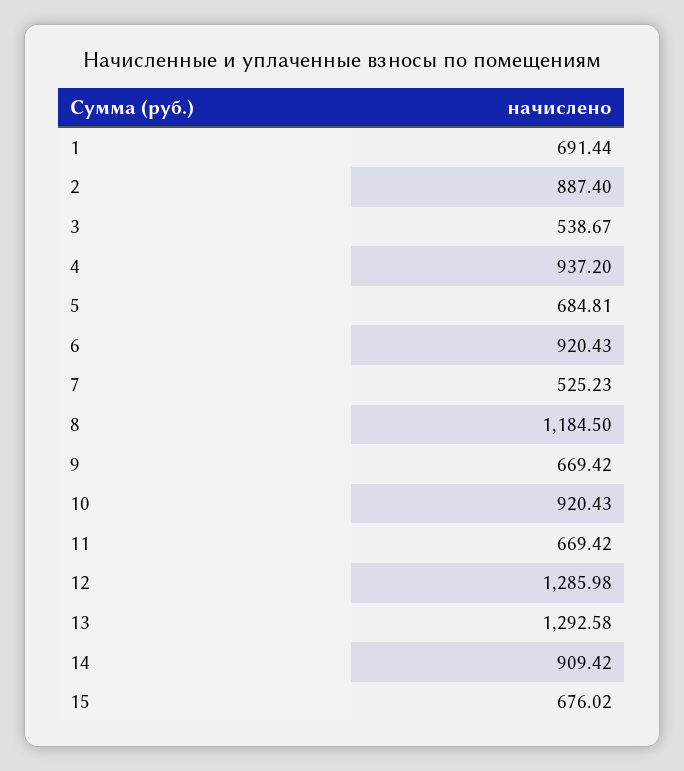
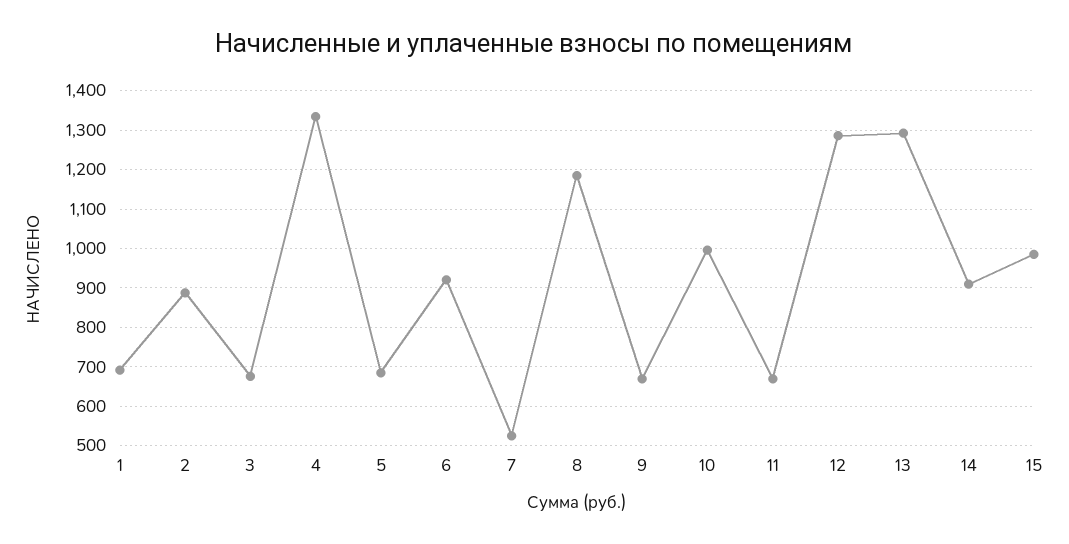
3: 538.67 -> 680
4: 937.2 -> 1340
10: 920.43 -> 1000
15: 676.02 -> 980

